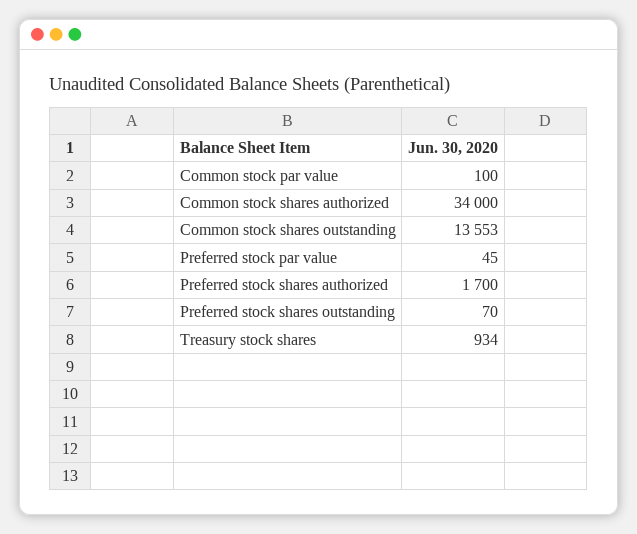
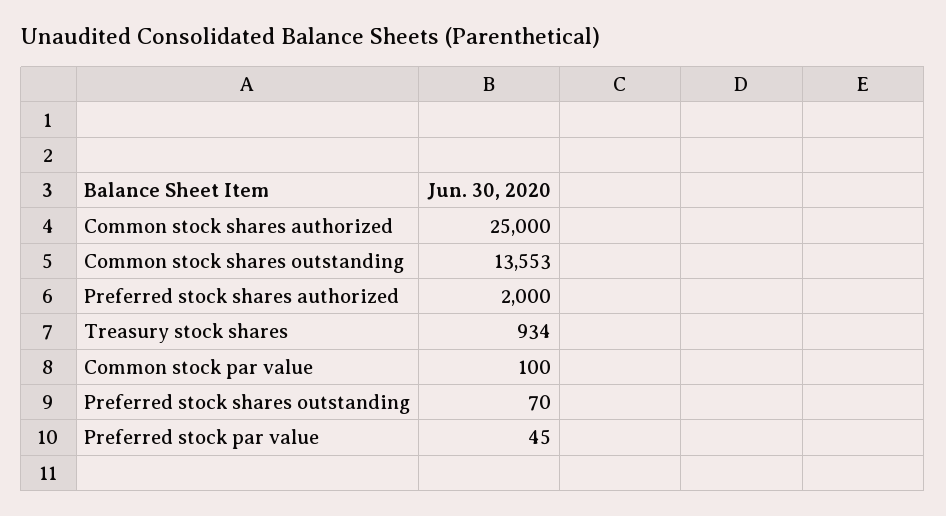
Common stock shares authorized: 34000 -> 25000
Preferred stock shares authorized: 1700 -> 2000

